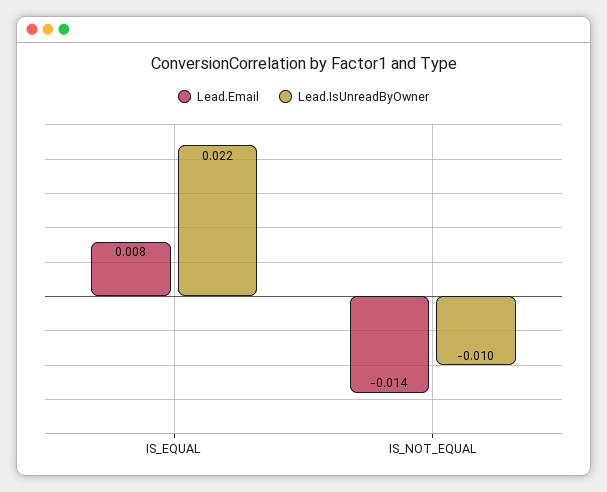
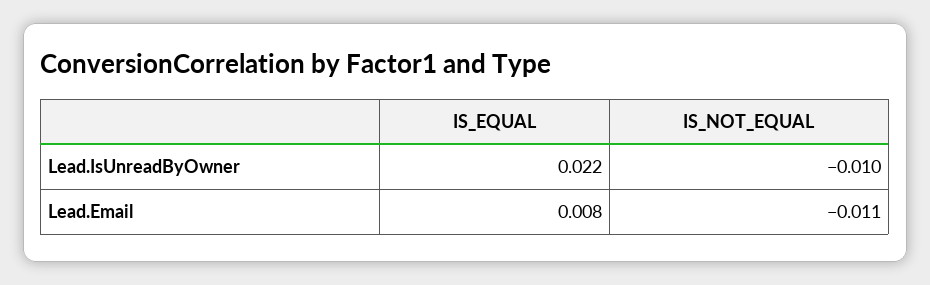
Lead.Email, IS_NOT_EQUAL: -0.014 -> -0.011

